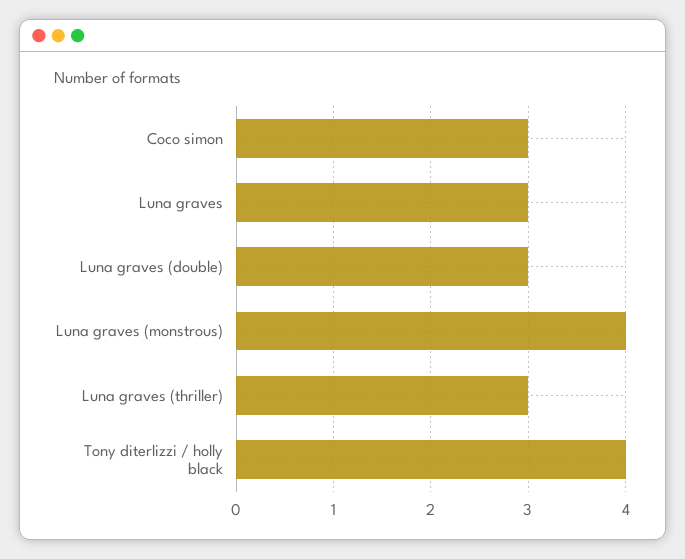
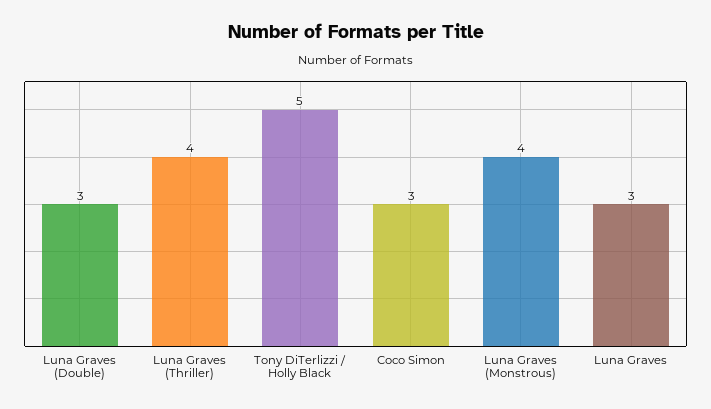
Luna graves (thriller): 3 -> 4
Tony diterlizzi / holly black: 4 -> 5

